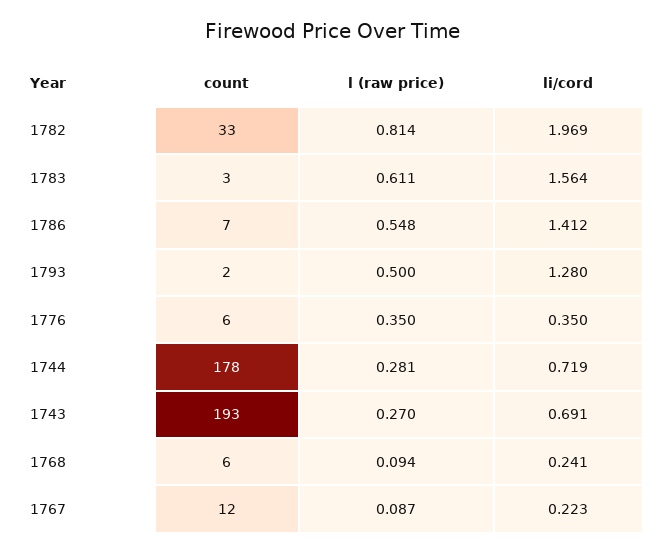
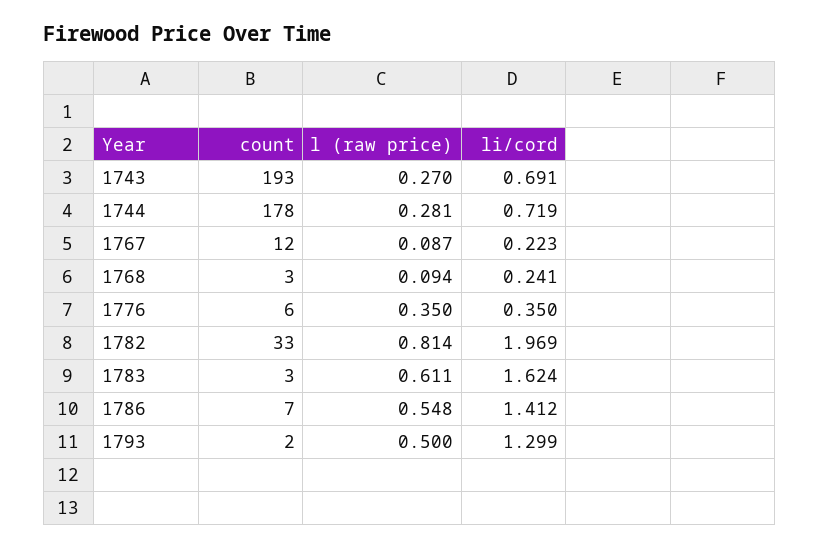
li/cord, 1783: 1.564 -> 1.624
li/cord, 1793: 1.28 -> 1.299
count, 1768: 6 -> 3

